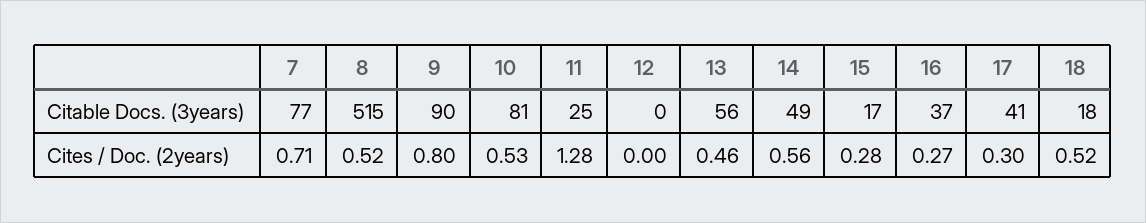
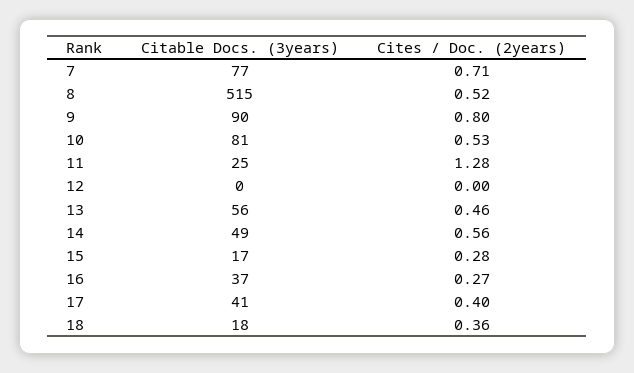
17, Cites / Doc. (2years): 0.3 -> 0.4
18, Cites / Doc. (2years): 0.52 -> 0.36

